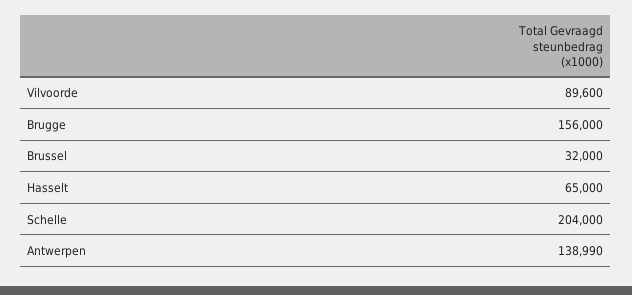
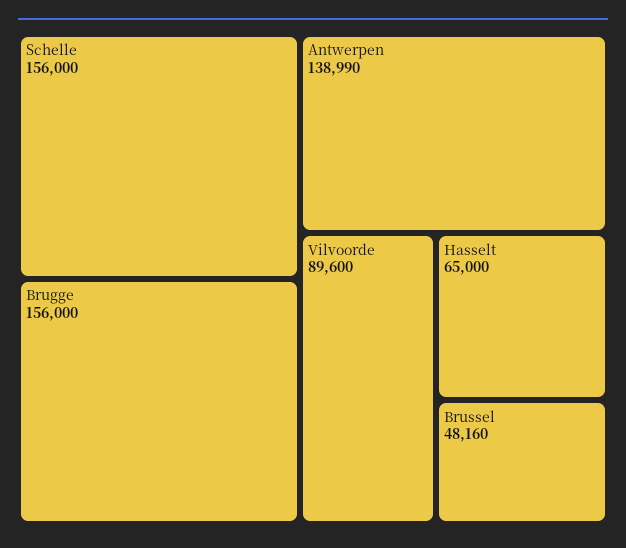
Brussel: 32000 -> 48160
Schelle: 204000 -> 156000

